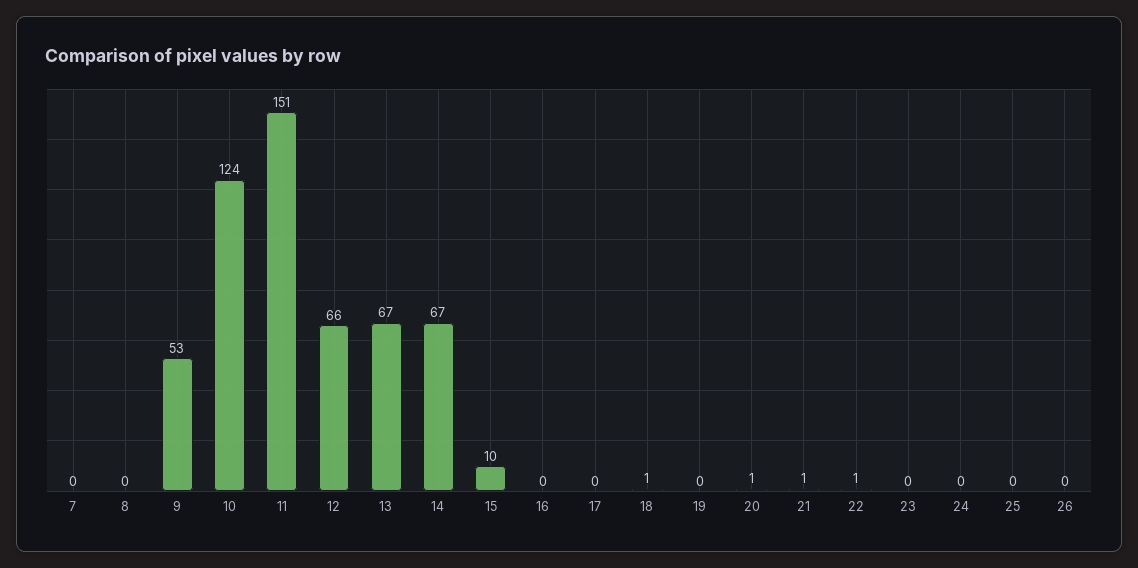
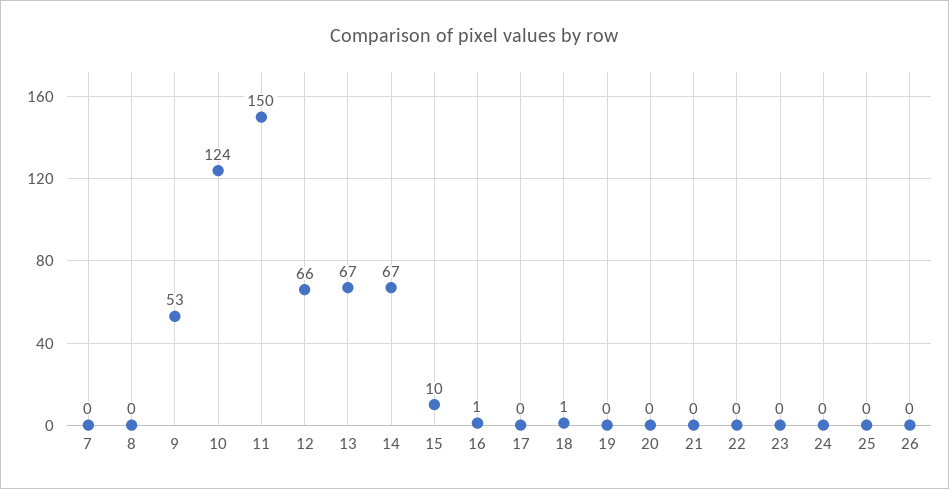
11: 151 -> 150
16: 0 -> 1
20: 1 -> 0
21: 1 -> 0
22: 1 -> 0

